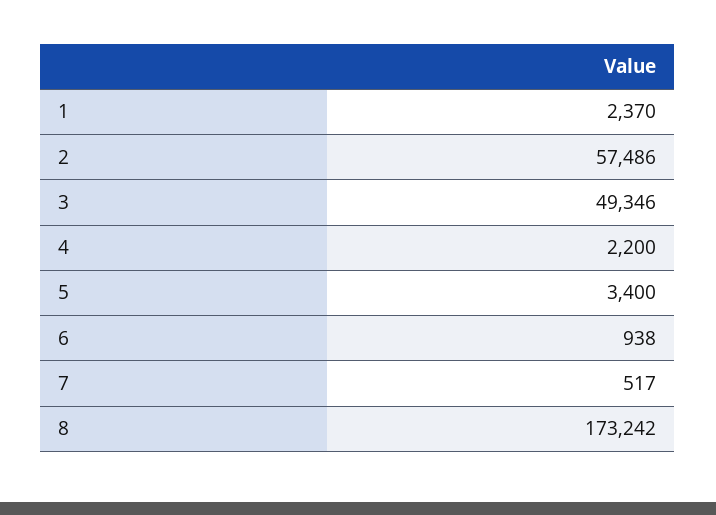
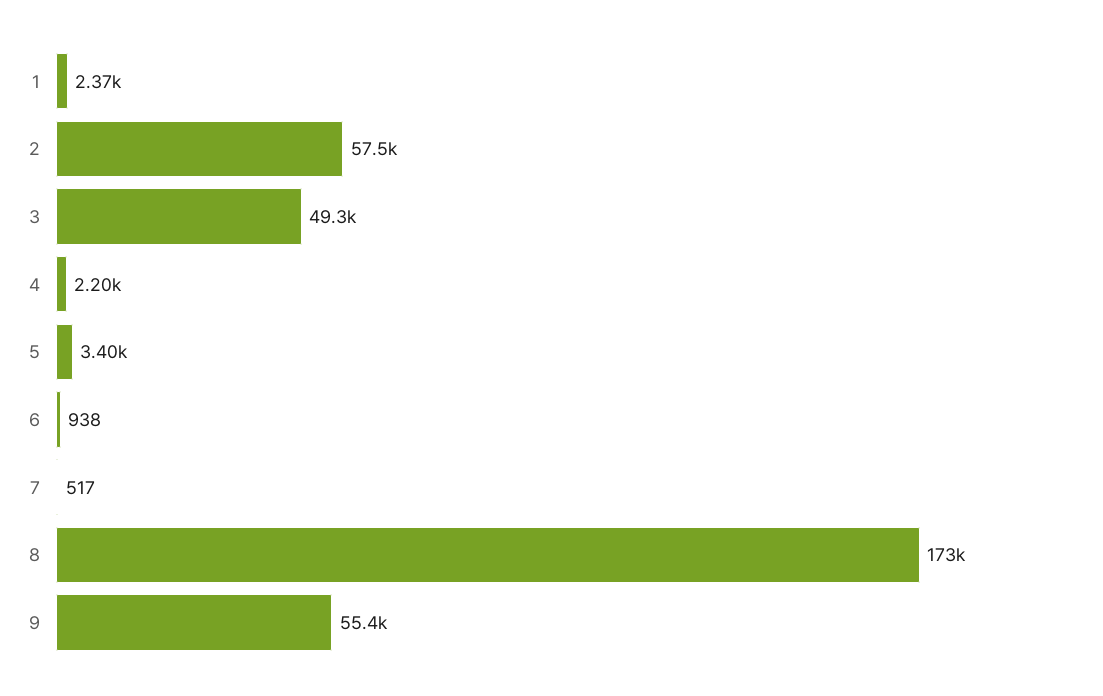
9: none -> 55400

